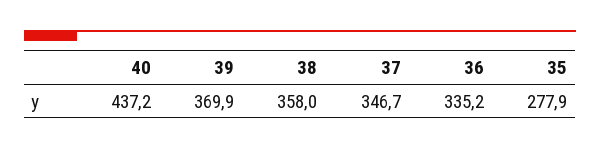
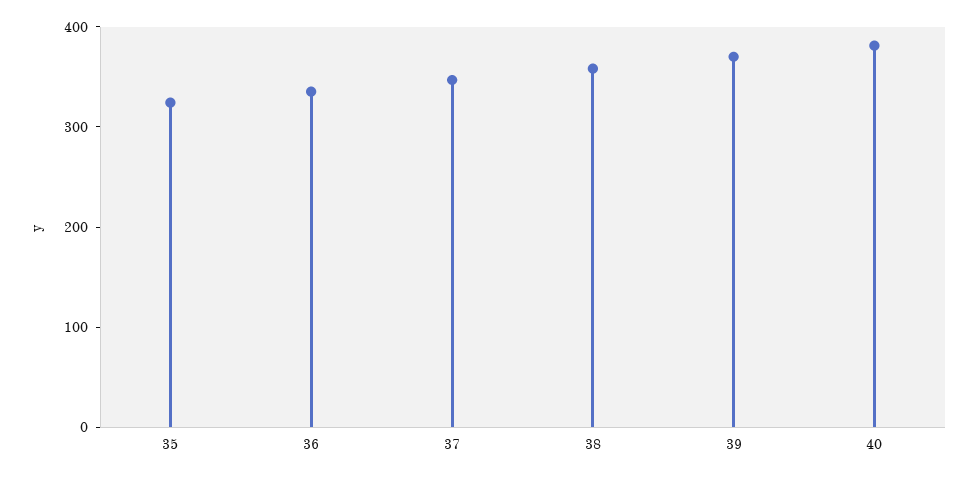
40: 437.2 -> 380
35: 277.9 -> 320

